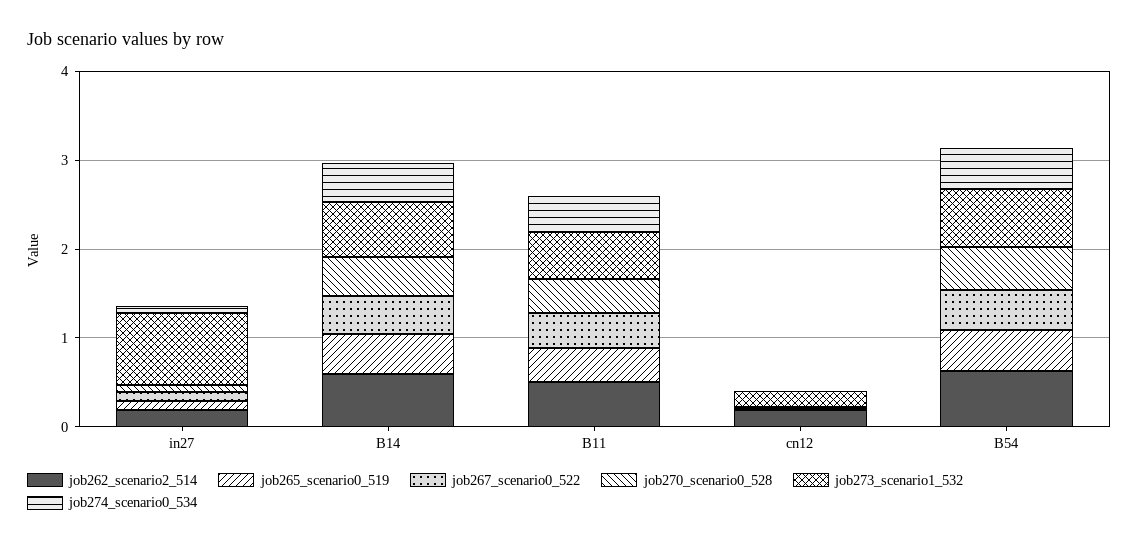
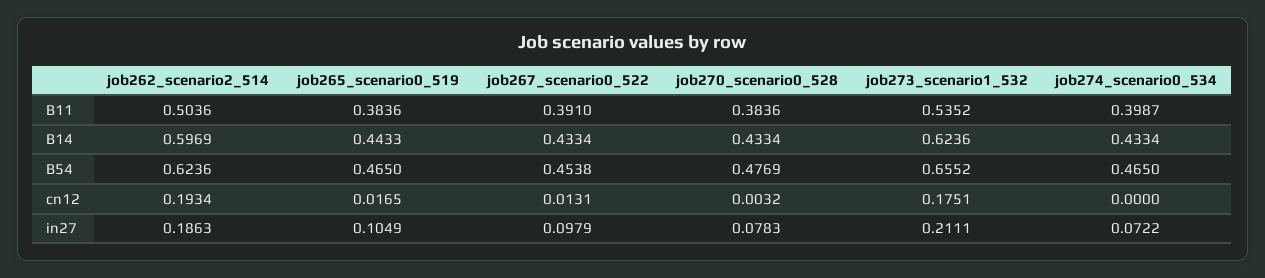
job273_scenario1_532, in27: 0.8 -> 0.2111

